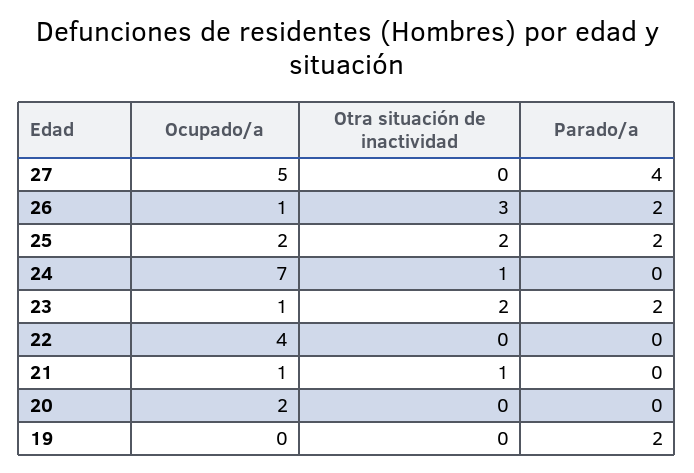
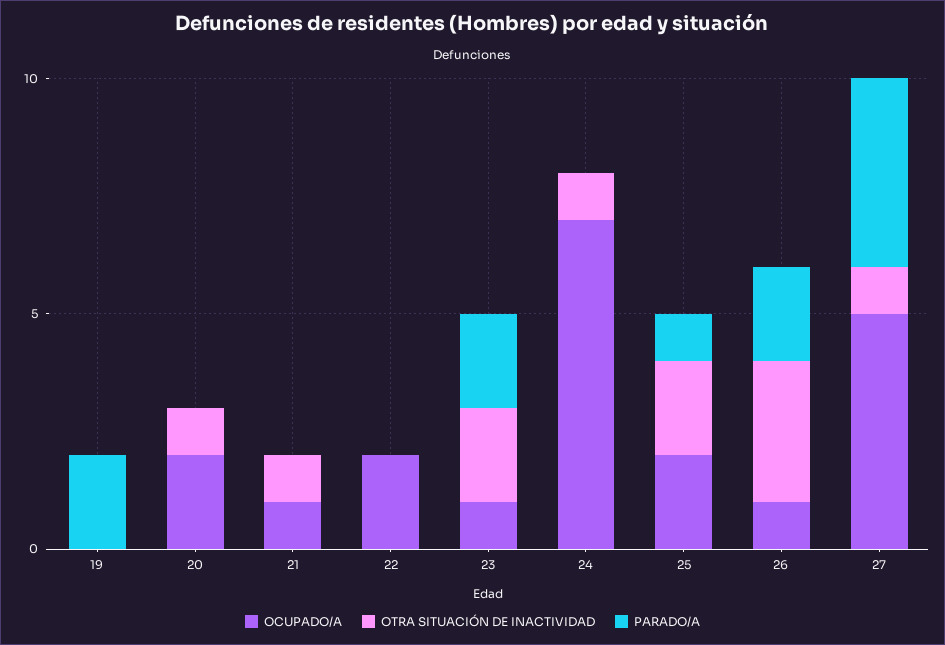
Otra situación de inactividad, 27: 0 -> 1
Parado/a, 25: 2 -> 1
Ocupado/a, 22: 4 -> 2
Otra situación de inactividad, 20: 0 -> 1

